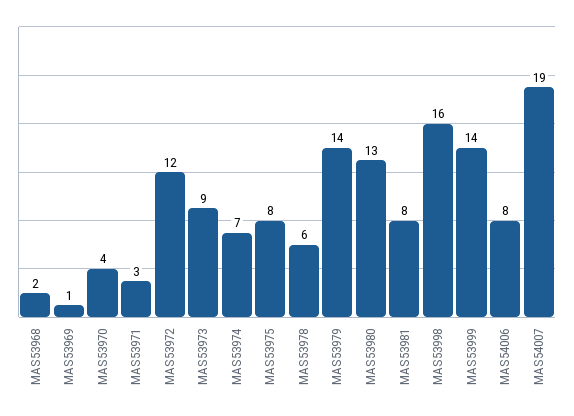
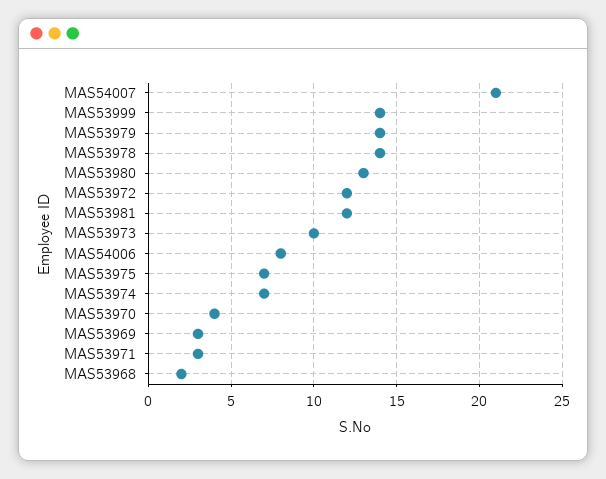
MAS53969: 1 -> 3
MAS53973: 9 -> 10
MAS53975: 8 -> 7
MAS53978: 6 -> 14
MAS53981: 8 -> 12
MAS53998: 16 -> none
MAS54007: 19 -> 21

